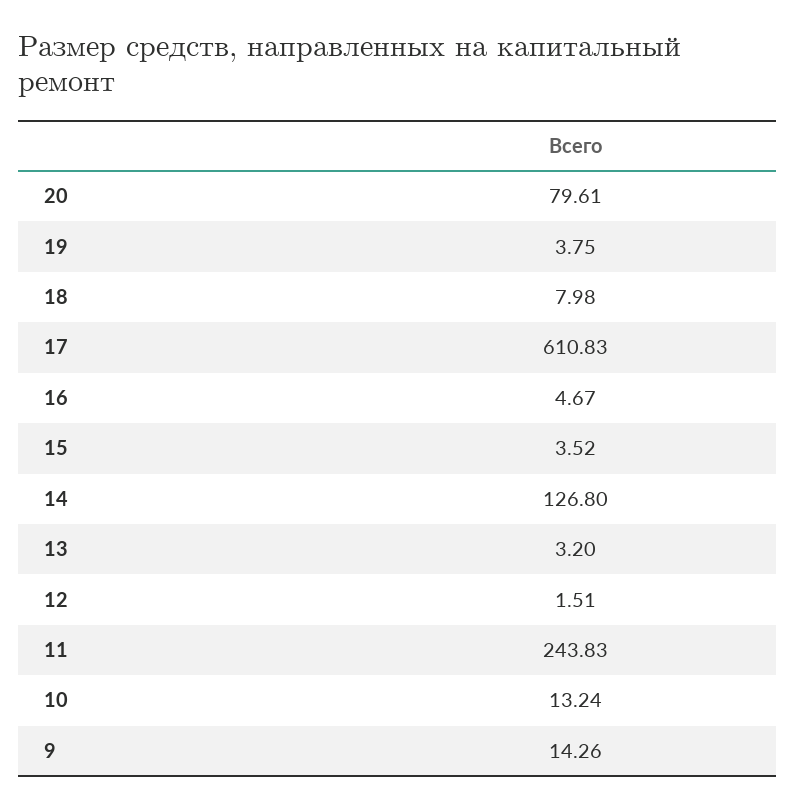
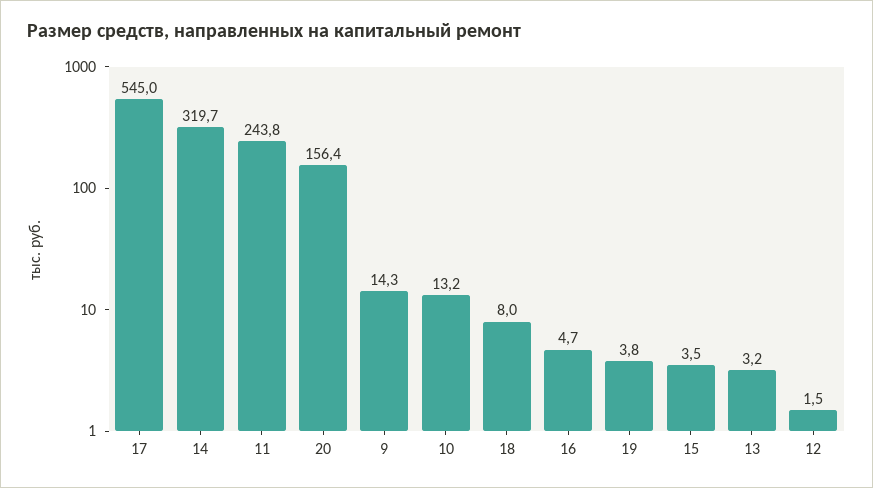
20: 79.61 -> 156.4
17: 610.83 -> 545
14: 126.8 -> 319.7

